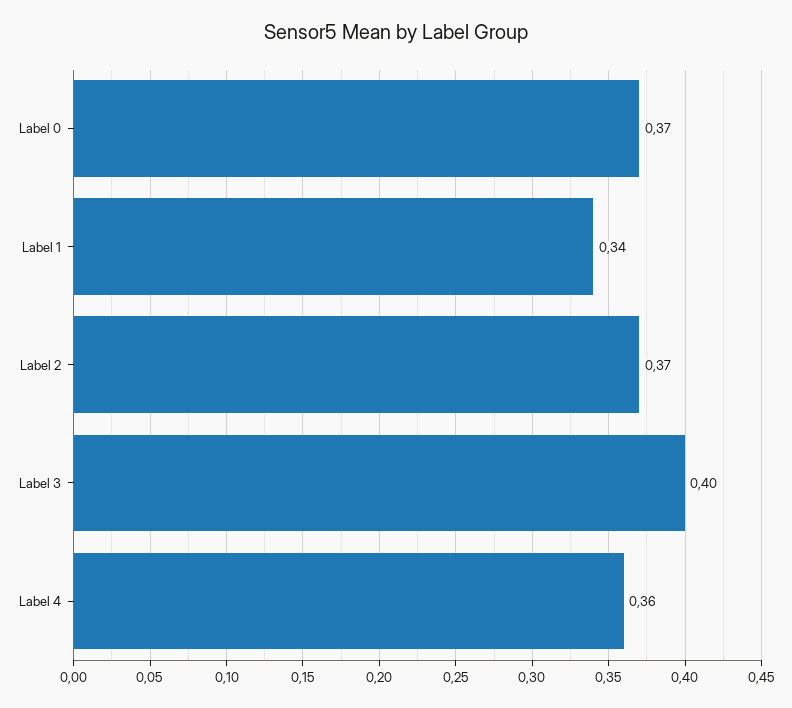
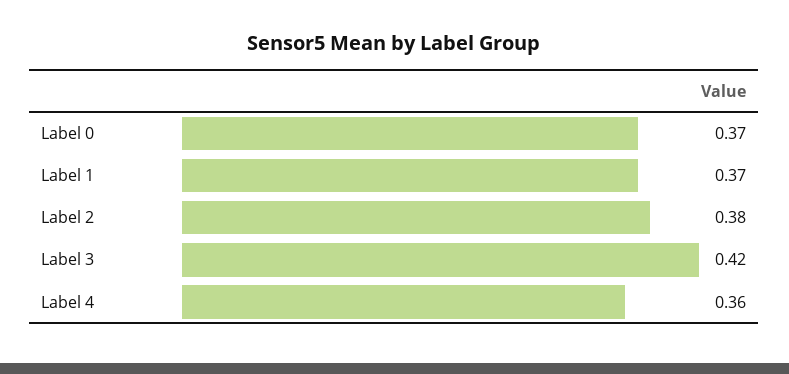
Label 1: 0.34 -> 0.37
Label 2: 0.37 -> 0.38
Label 3: 0.4 -> 0.42

